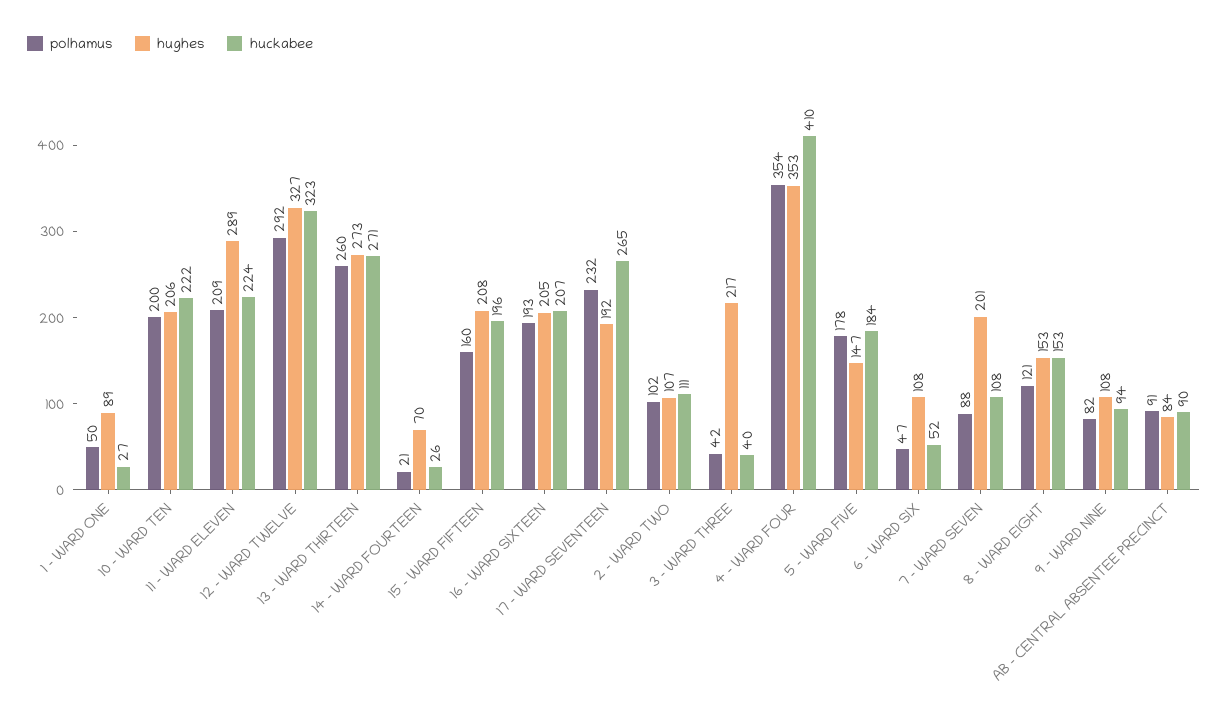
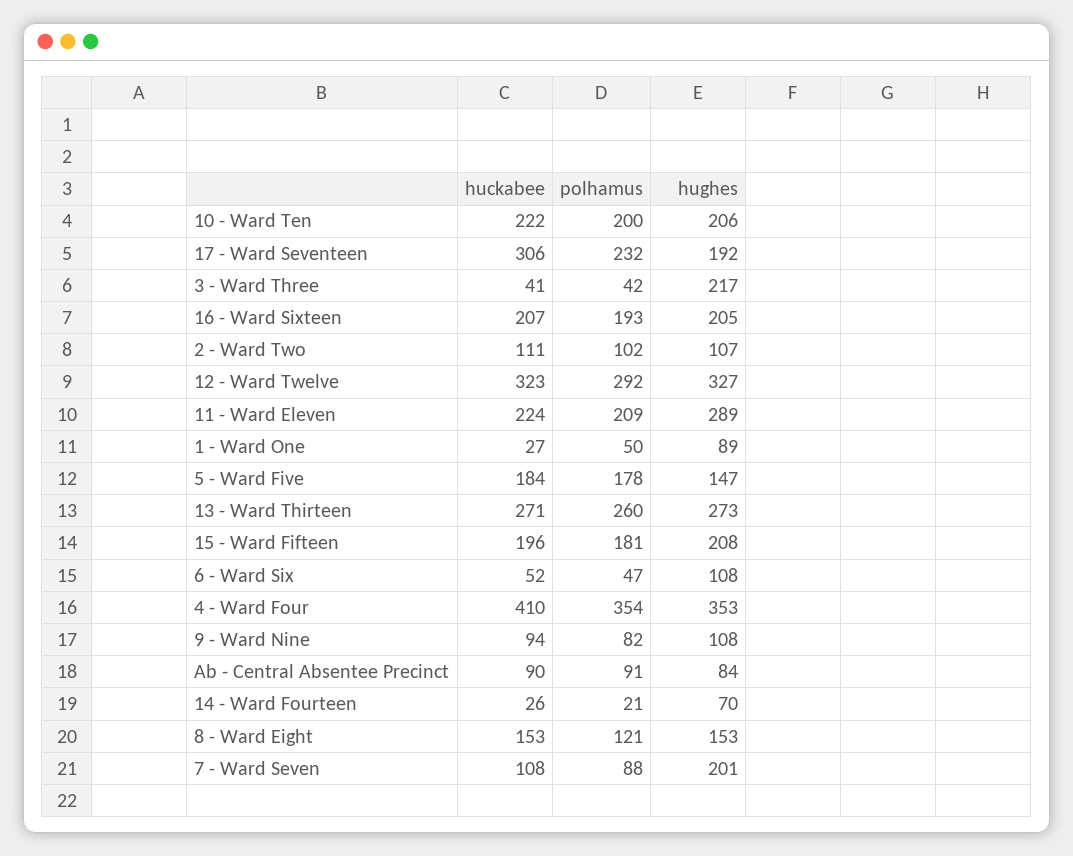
polhamus, 15 - WARD FIFTEEN: 160 -> 181
huckabee, 17 - WARD SEVENTEEN: 265 -> 306
huckabee, 3 - WARD THREE: 40 -> 41

